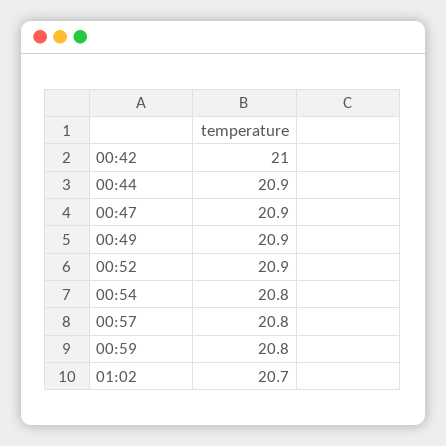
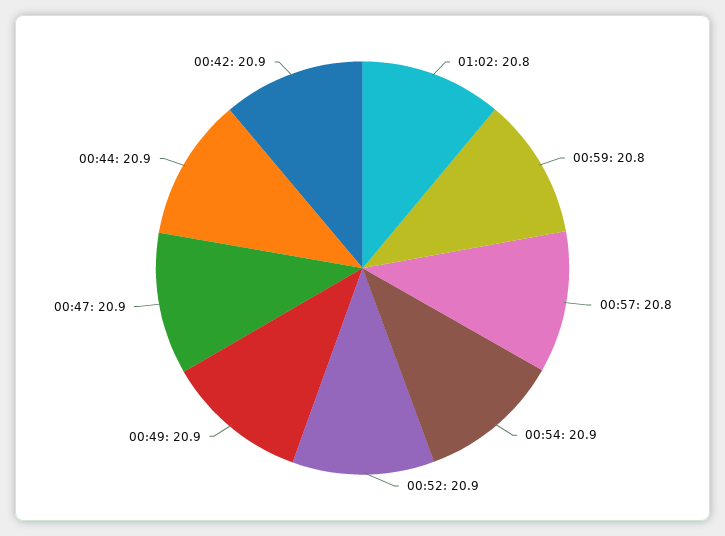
00:42: 21 -> 20.9
00:54: 20.8 -> 20.9
01:02: 20.7 -> 20.8

